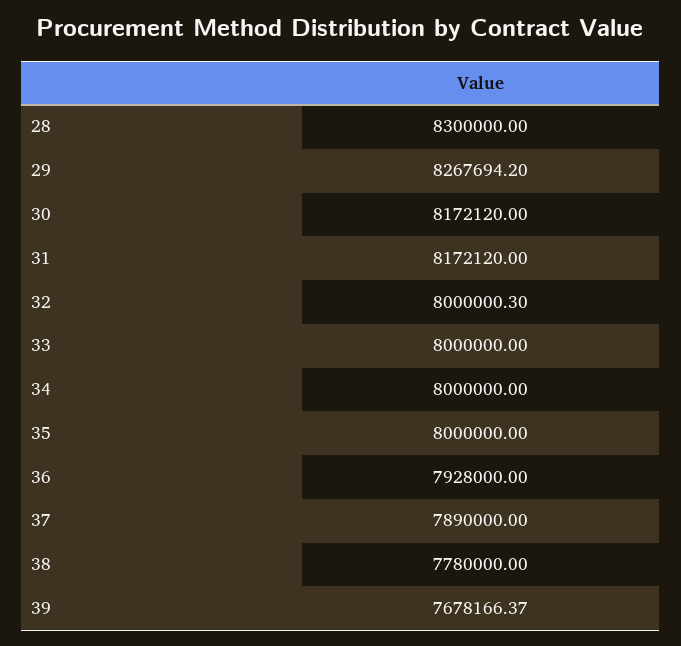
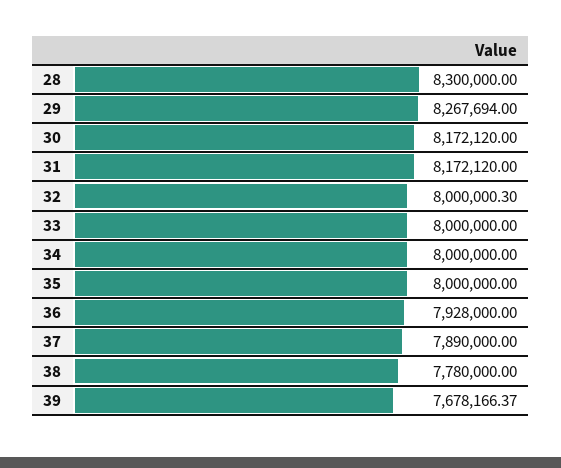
29: 8267694.2 -> 8267694

